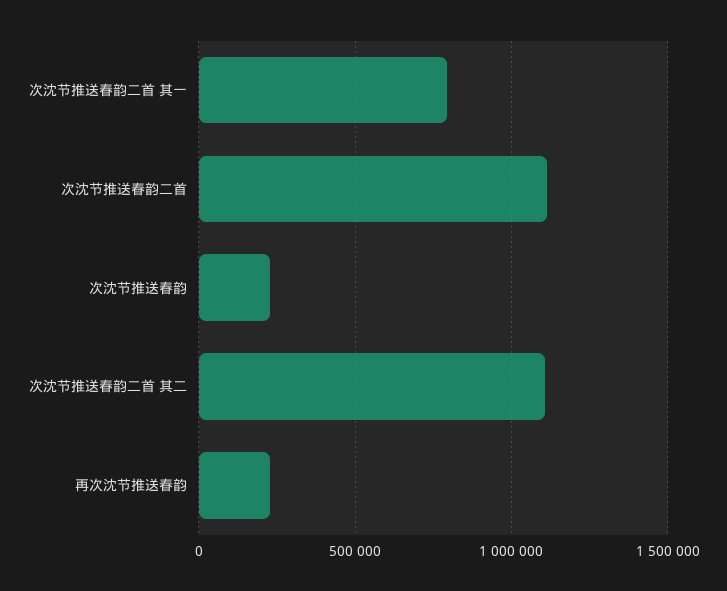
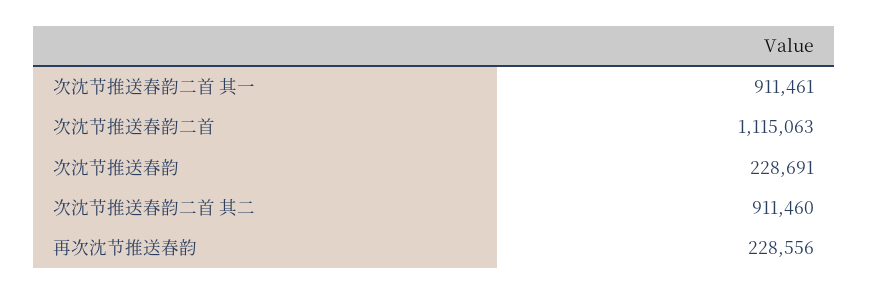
次沈节推送春韵二首 其一: 800000 -> 911461
次沈节推送春韵二首 其二: 1100000 -> 911460

